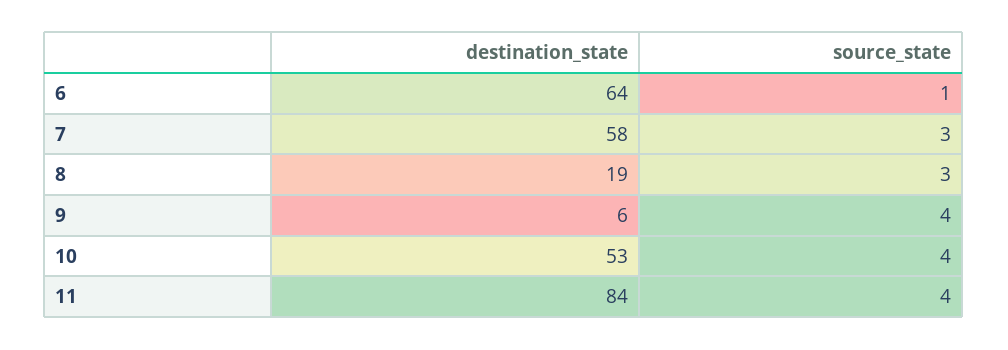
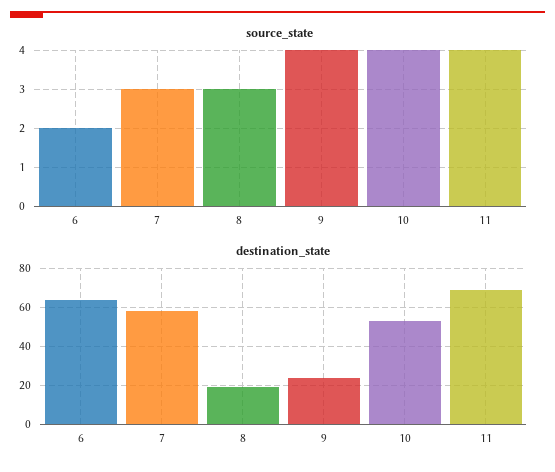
source_state, 6: 1 -> 2
destination_state, 9: 6 -> 25
destination_state, 11: 84 -> 70

